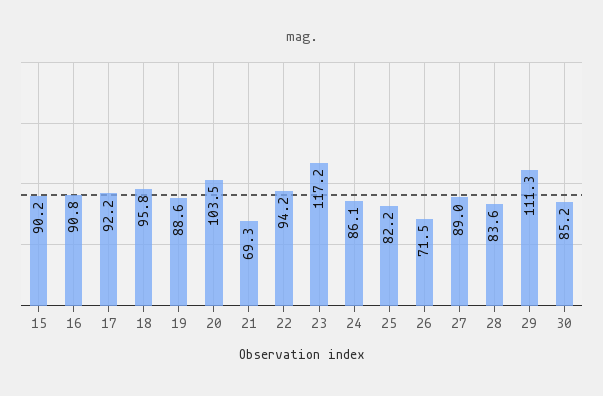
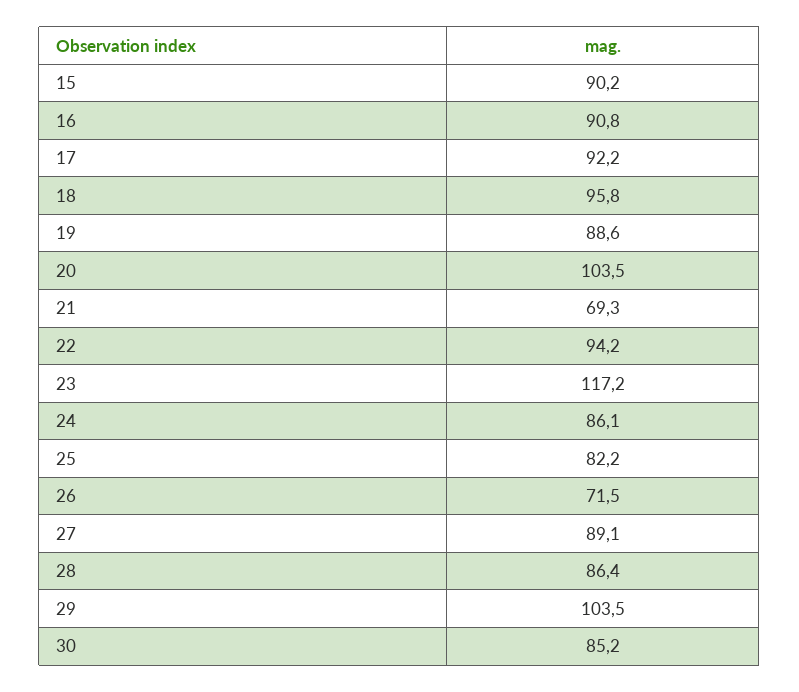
27: 89 -> 89.1
28: 83.6 -> 86.4
29: 111.3 -> 103.5

